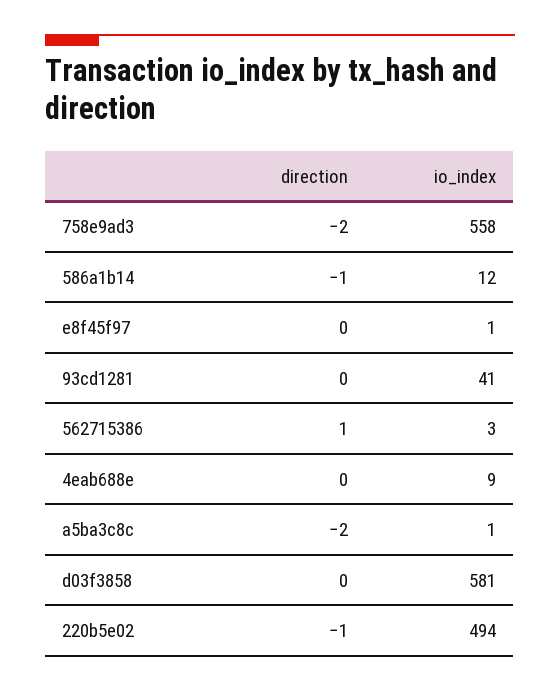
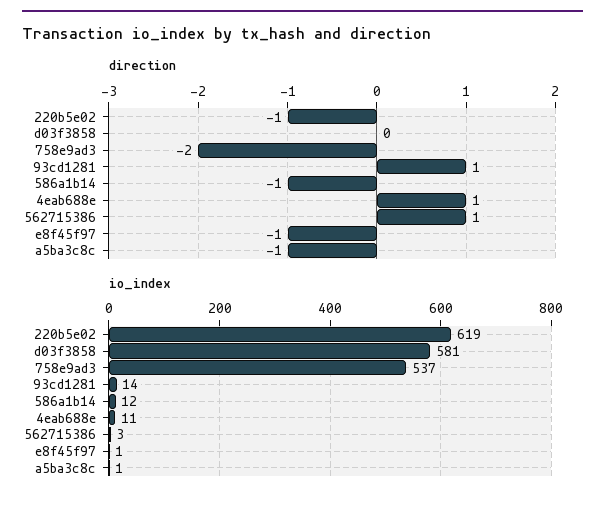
io_index, 758e9ad3: 558 -> 537
direction, e8f45f97: 0 -> -1
direction, 93cd1281: 0 -> 1
io_index, 93cd1281: 41 -> 14
direction, 4eab688e: 0 -> 1
io_index, 4eab688e: 9 -> 11
direction, a5ba3c8c: -2 -> -1
io_index, 220b5e02: 494 -> 619

